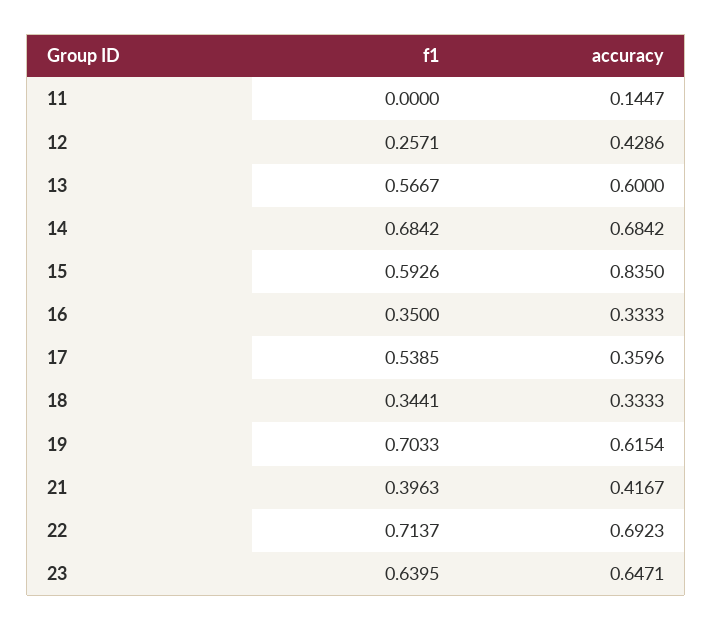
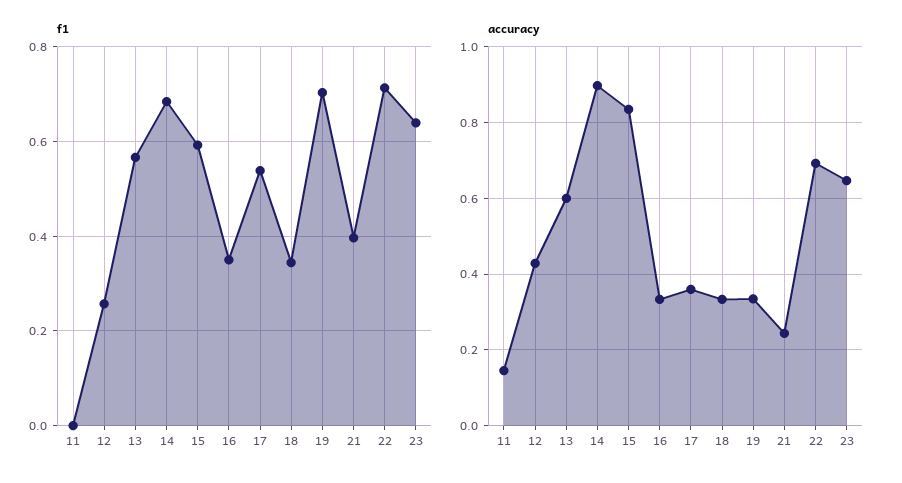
accuracy, 14: 0.6842 -> 0.9
accuracy, 19: 0.6154 -> 0.34
accuracy, 21: 0.4167 -> 0.24

